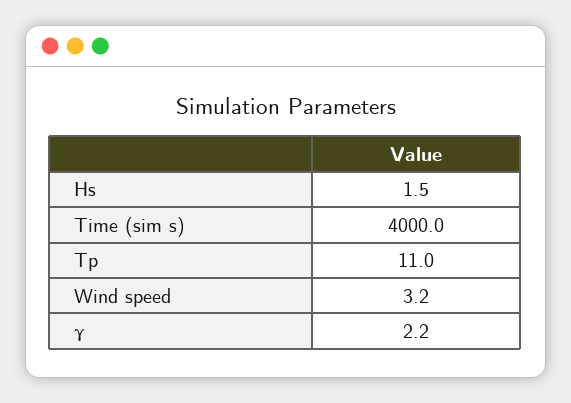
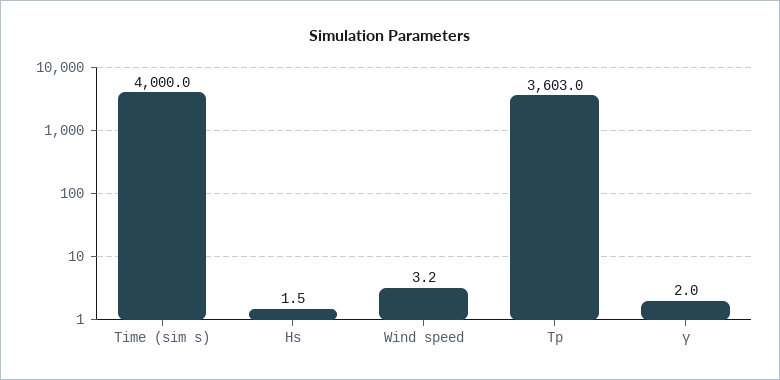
Tp: 11 -> 3603
γ: 2.2 -> 2

